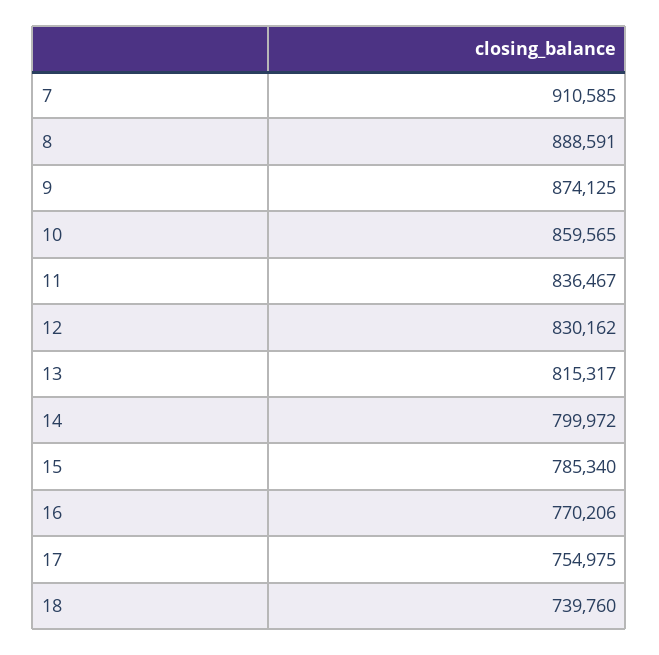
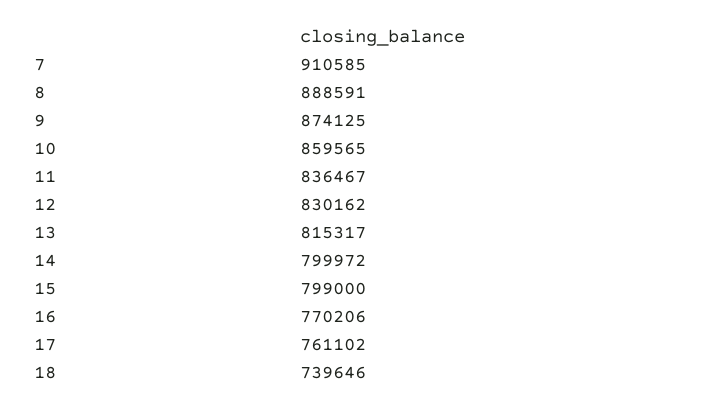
15: 785340 -> 799000
17: 754975 -> 761102
18: 739760 -> 739646

